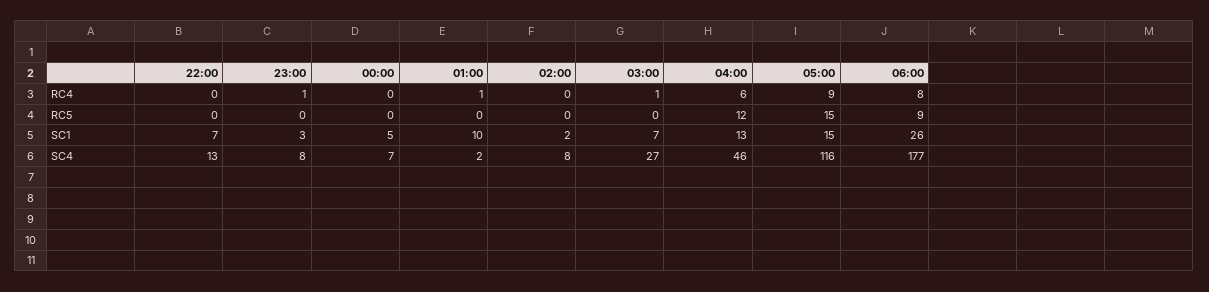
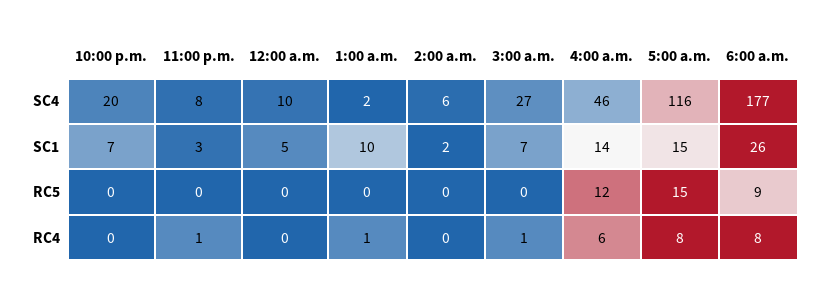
05:00, RC4: 9 -> 8
04:00, SC1: 13 -> 14
22:00, SC4: 13 -> 20
00:00, SC4: 7 -> 10
02:00, SC4: 8 -> 6

